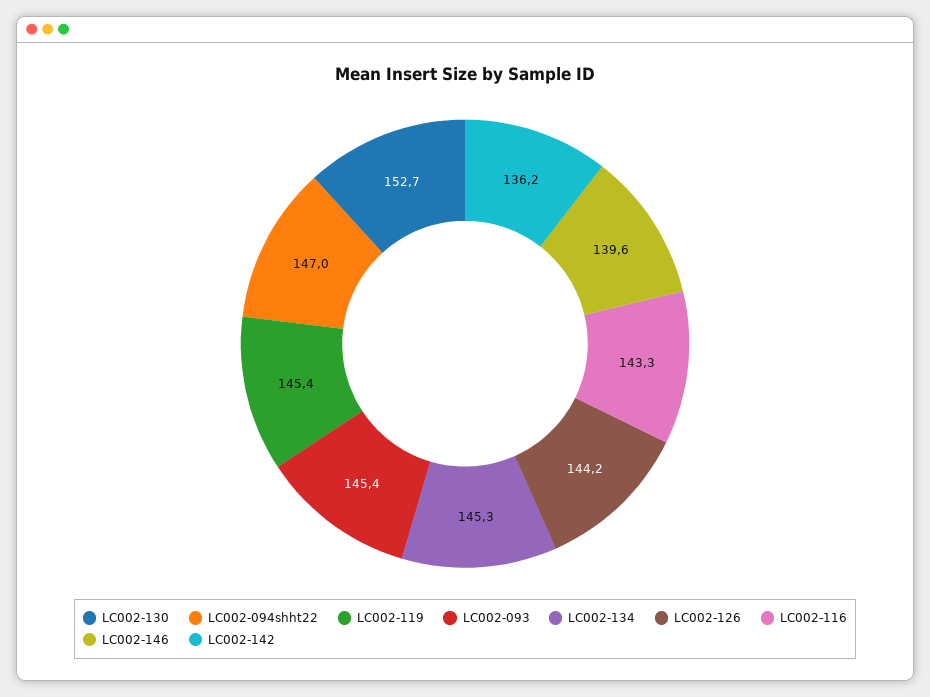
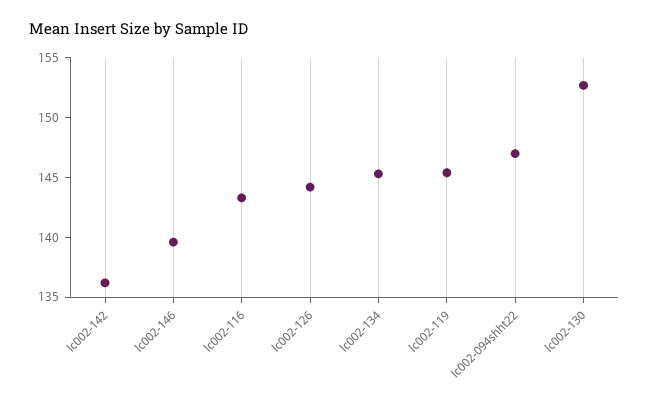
LC002-093: 145.4 -> none

